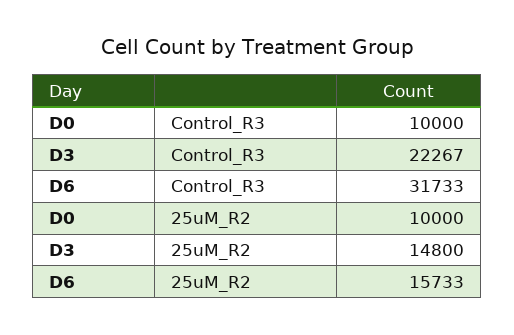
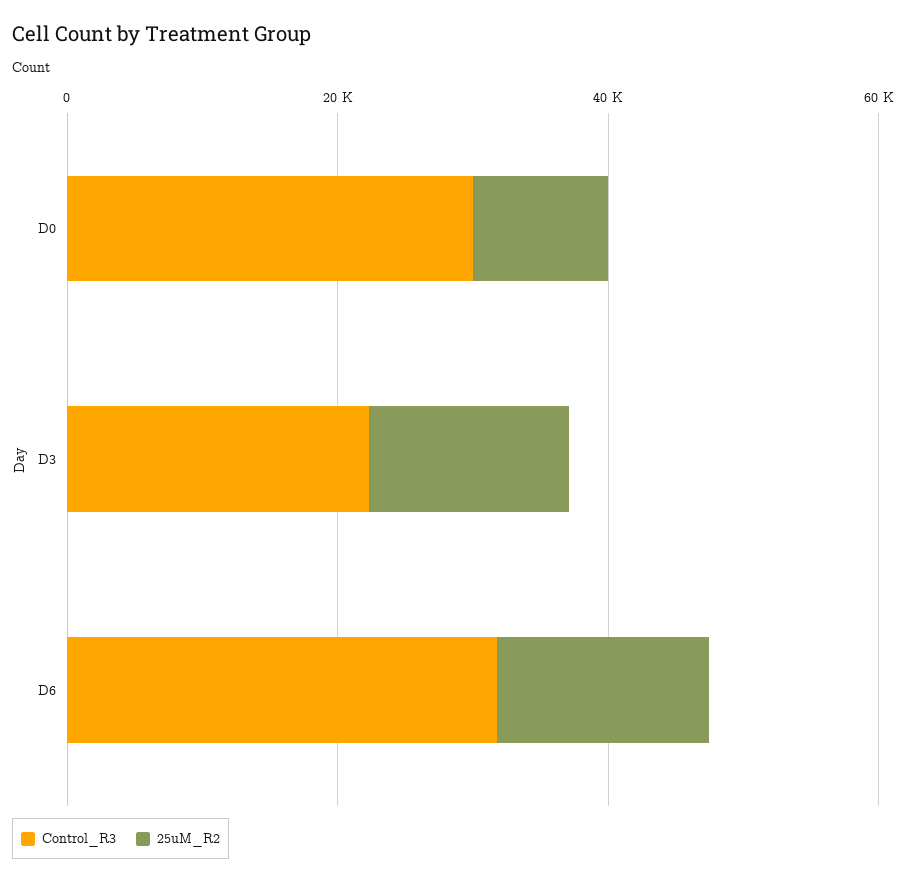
Control_R3, D0: 10000 -> 30000

